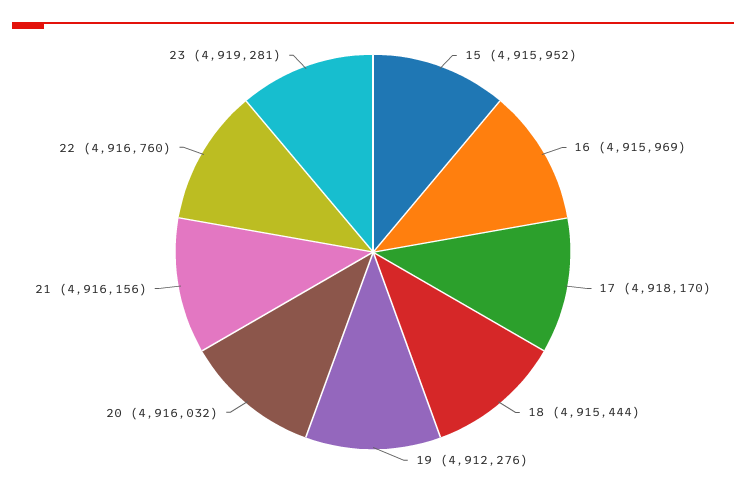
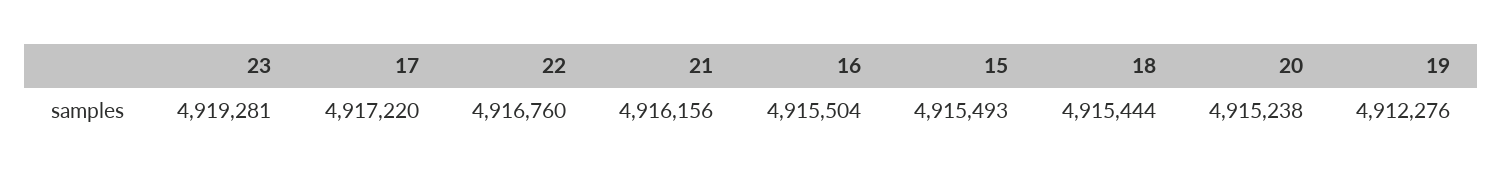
15: 4915952 -> 4915493
16: 4915969 -> 4915504
17: 4918170 -> 4917220
20: 4916032 -> 4915238

